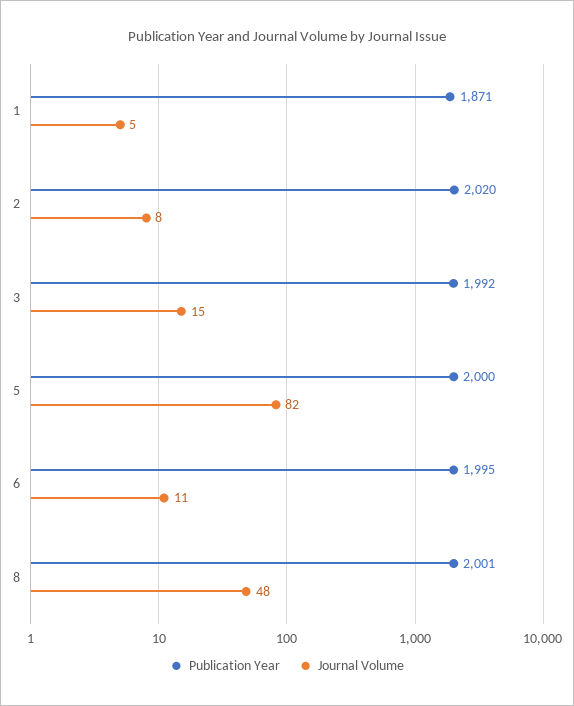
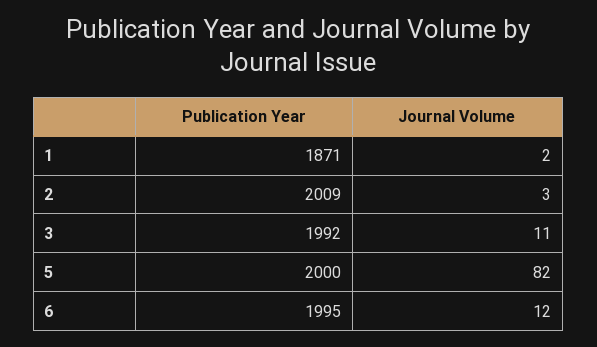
Journal Volume, 1: 5 -> 2
Publication Year, 2: 2020 -> 2009
Journal Volume, 2: 8 -> 3
Journal Volume, 3: 15 -> 11
Journal Volume, 6: 11 -> 12
Publication Year, 8: 2001 -> none
Journal Volume, 8: 48 -> none

